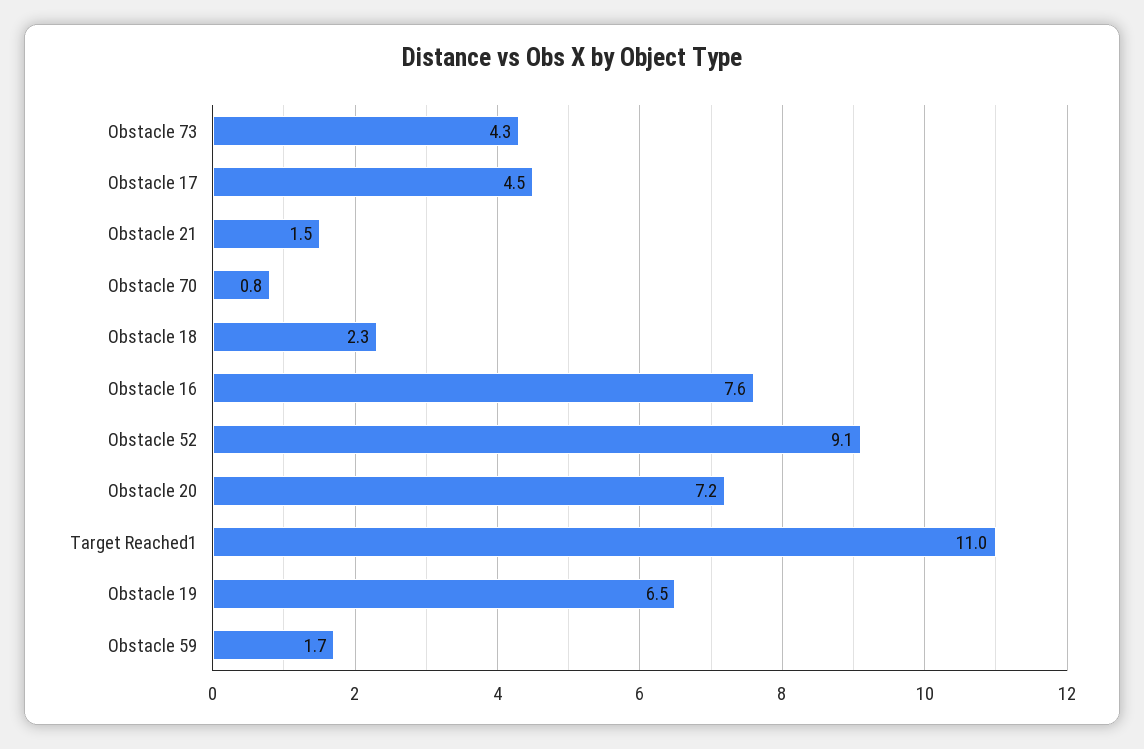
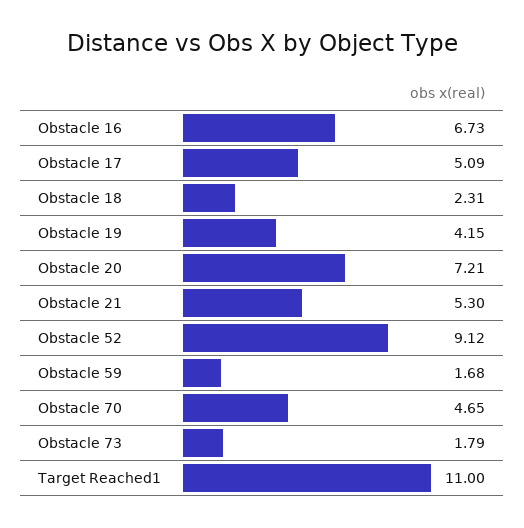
Obstacle 73: 4.3 -> 1.79
Obstacle 17: 4.5 -> 5.09
Obstacle 21: 1.5 -> 5.3
Obstacle 70: 0.8 -> 4.65
Obstacle 16: 7.6 -> 6.73
Obstacle 19: 6.5 -> 4.15

